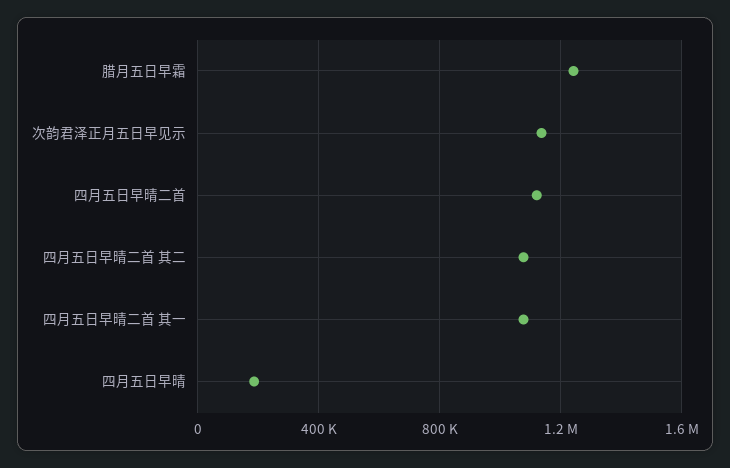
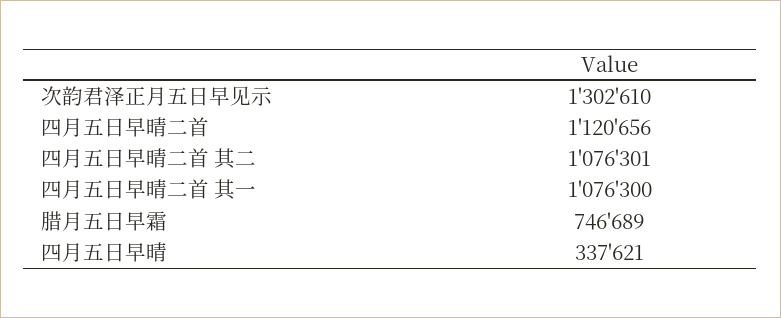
腊月五日早霜: 1250000 -> 746689
次韵君泽正月五日早见示: 1150000 -> 1302610
四月五日早晴: 200000 -> 337621

